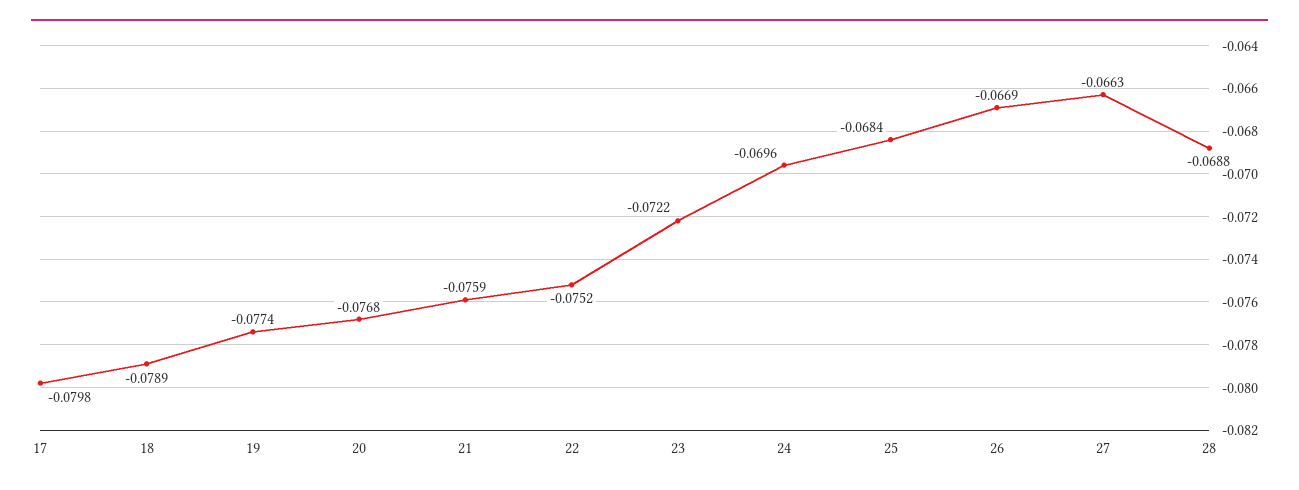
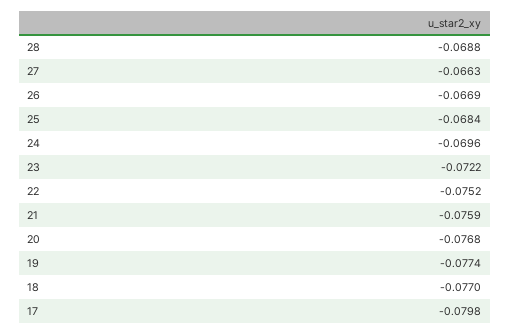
18: -0.0789 -> -0.077

